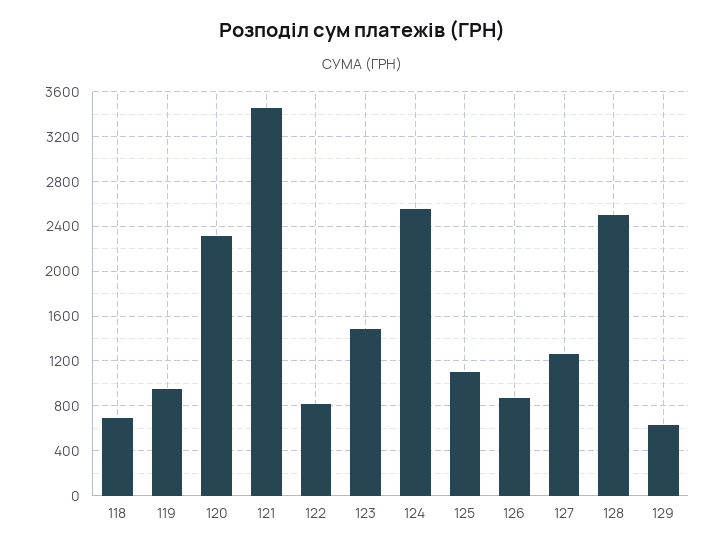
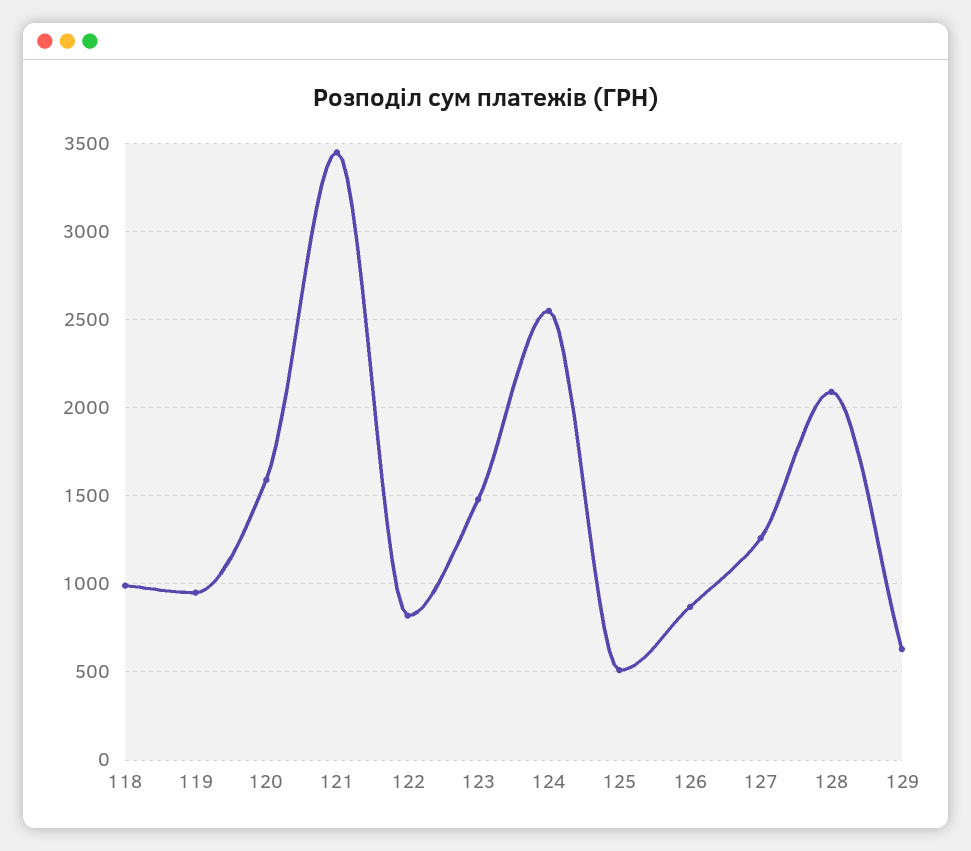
118: 700 -> 1000
120: 2300 -> 1600
125: 1100 -> 500
128: 2500 -> 2100

